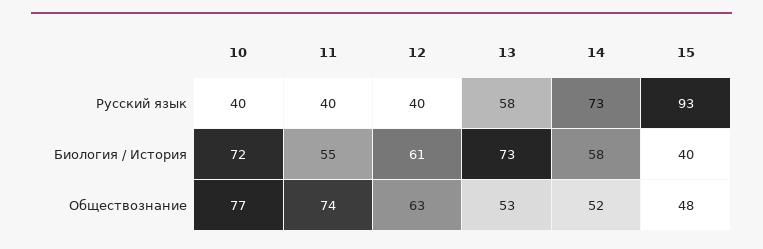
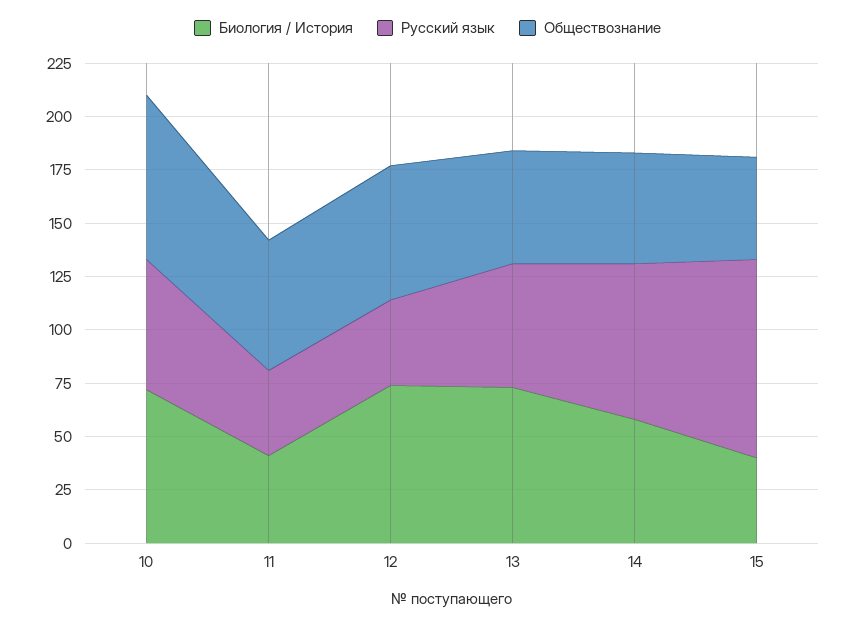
Русский язык, 10: 40 -> 60
Биология / История, 11: 55 -> 40
Биология / История, 12: 61 -> 75
Обществознание, 11: 74 -> 60

